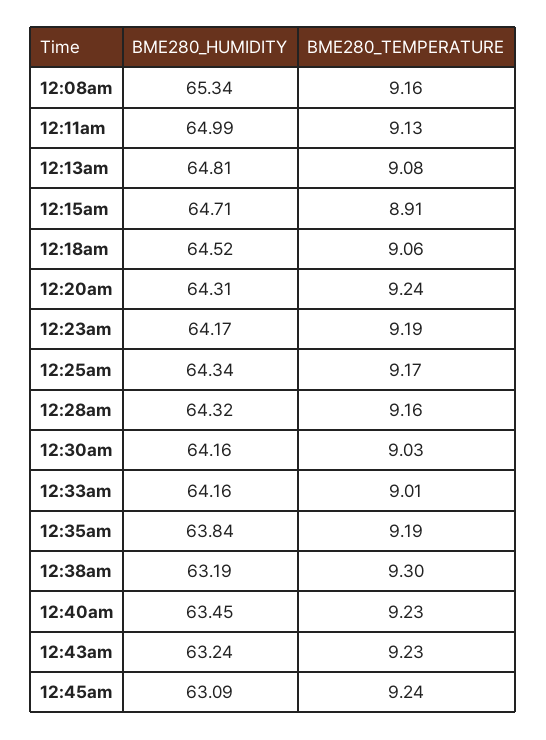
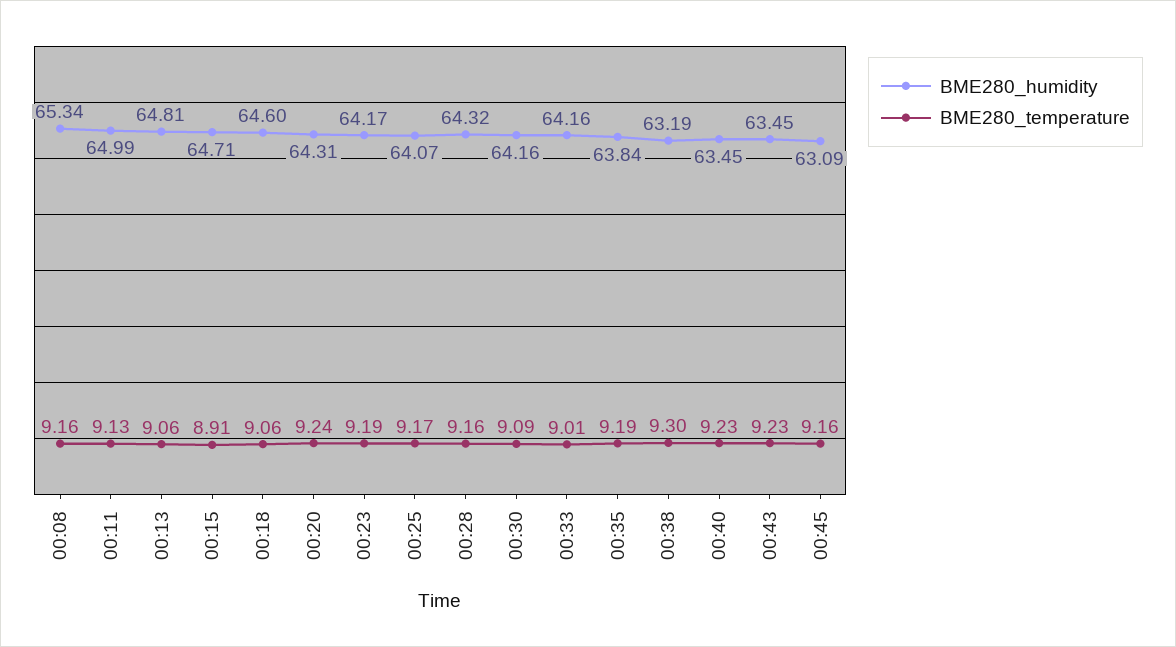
BME280_TEMPERATURE, 12:13am: 9.08 -> 9.06
BME280_HUMIDITY, 12:18am: 64.52 -> 64.6
BME280_HUMIDITY, 12:25am: 64.34 -> 64.07
BME280_TEMPERATURE, 12:30am: 9.03 -> 9.09
BME280_HUMIDITY, 12:43am: 63.24 -> 63.45
BME280_TEMPERATURE, 12:45am: 9.24 -> 9.16

